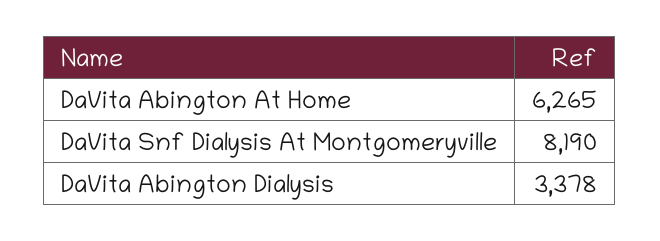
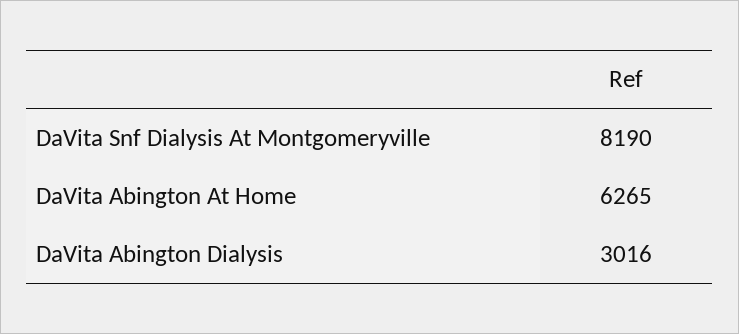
DaVita Abington Dialysis: 3378 -> 3016

